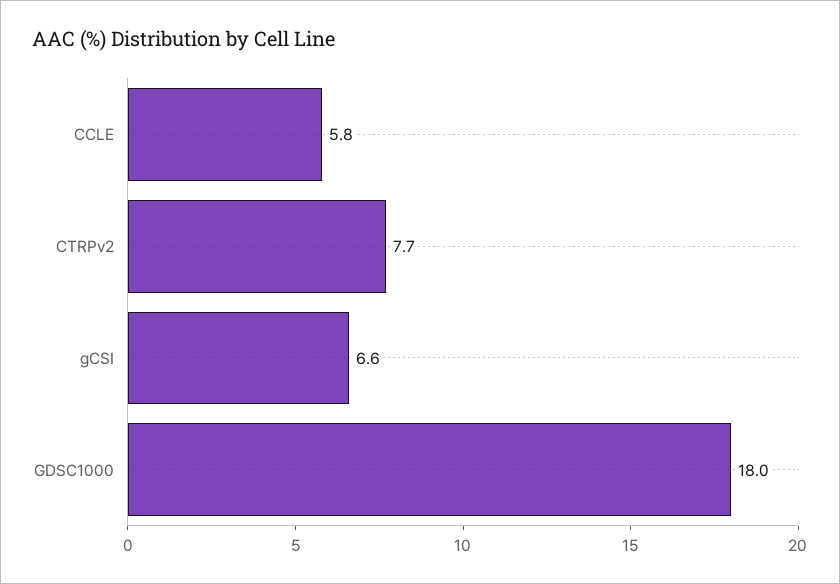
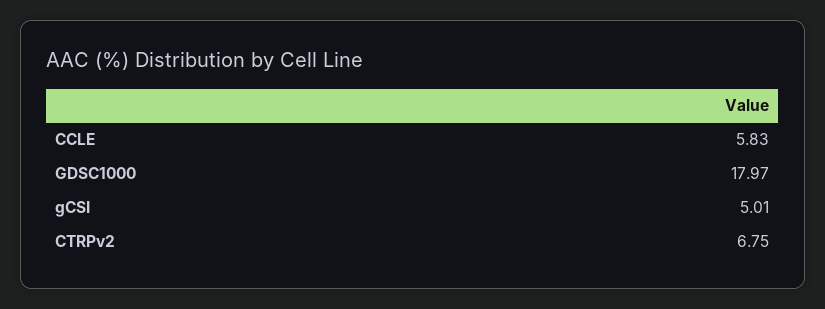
CTRPv2: 7.7 -> 6.75
gCSI: 6.6 -> 5.01

